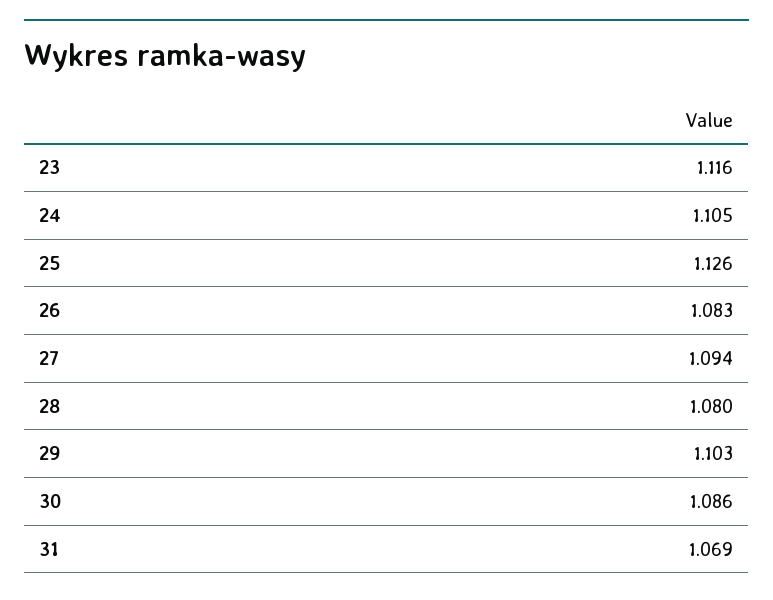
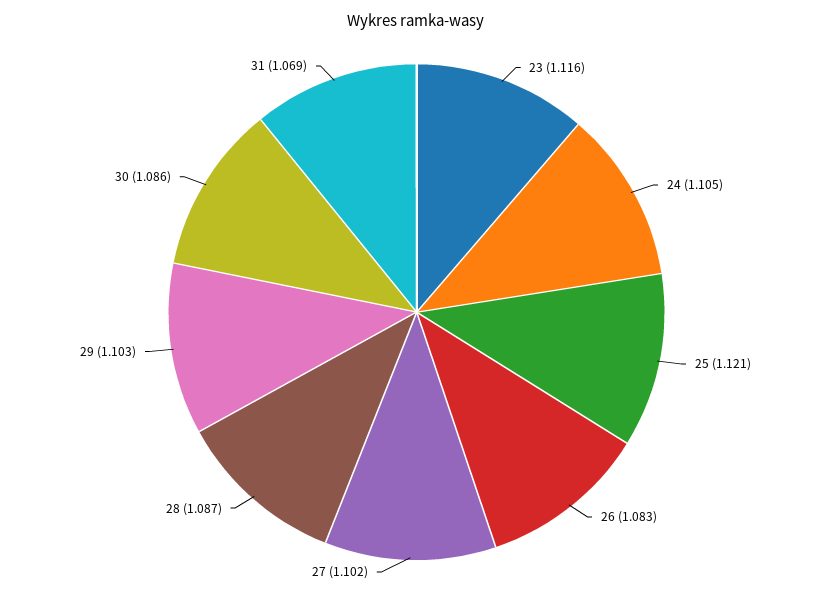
25: 1.126 -> 1.121
27: 1.094 -> 1.102
28: 1.08 -> 1.087

